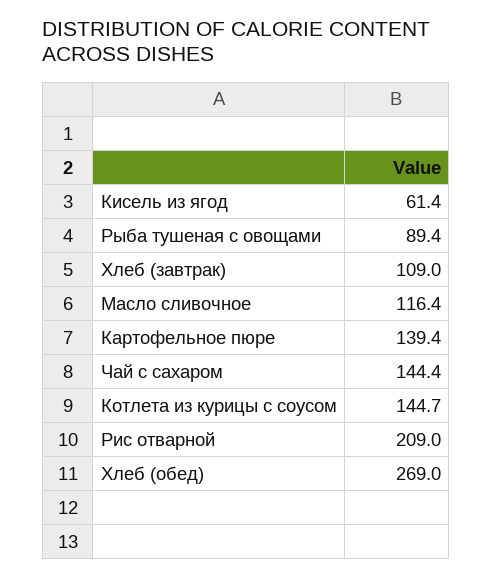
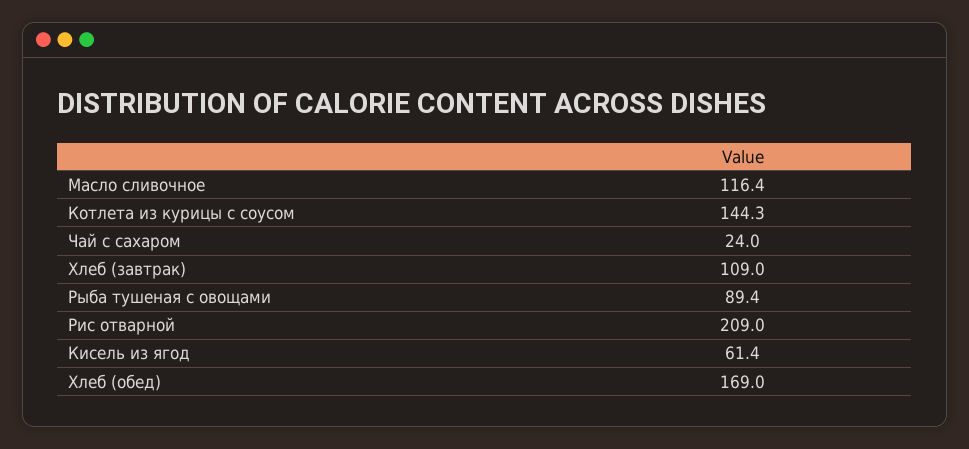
Картофельное пюре: 139.4 -> none
Чай с сахаром: 144.4 -> 24
Котлета из курицы с соусом: 144.7 -> 144.3
Хлеб (обед): 269 -> 169

